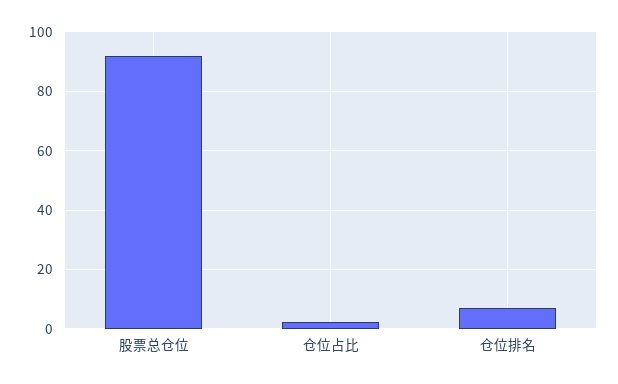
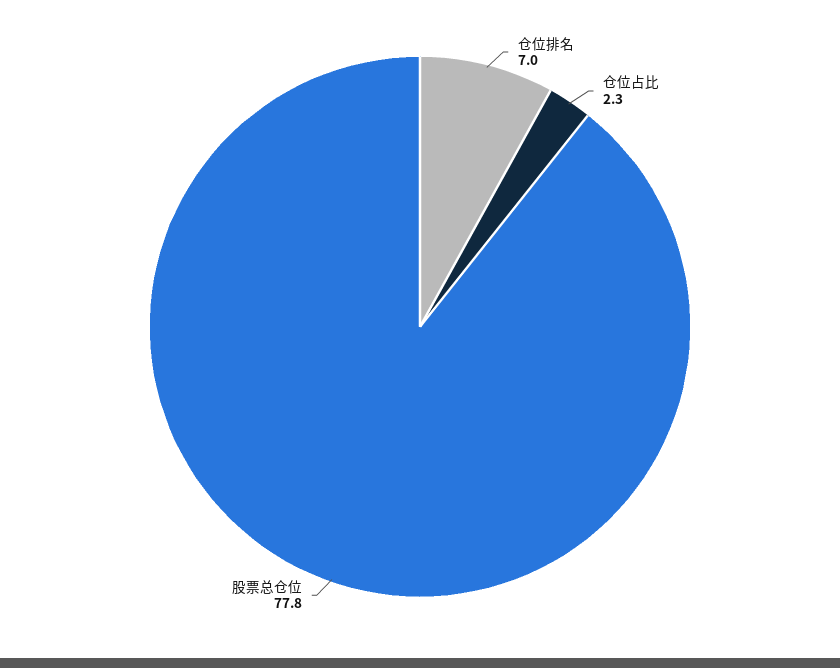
股票总仓位: 92.5 -> 77.8

